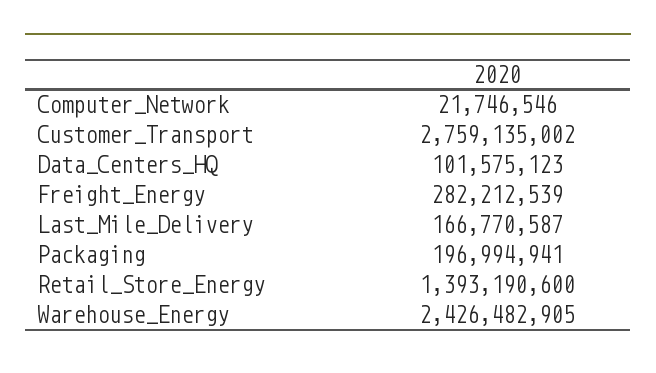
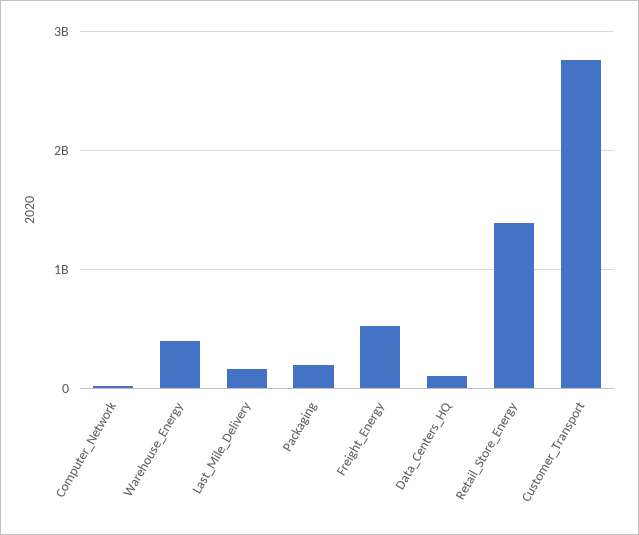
Freight_Energy: 282212539 -> 500000000
Warehouse_Energy: 2426482905 -> 400000000

